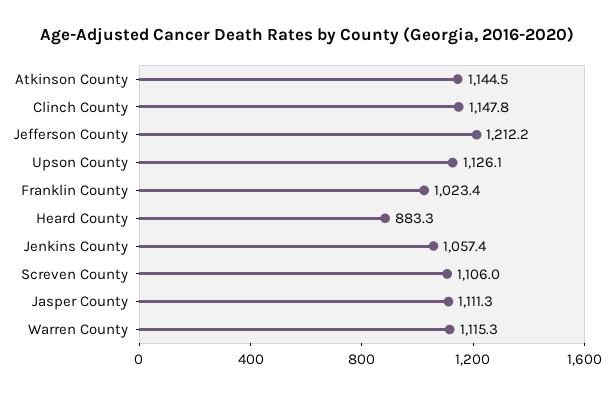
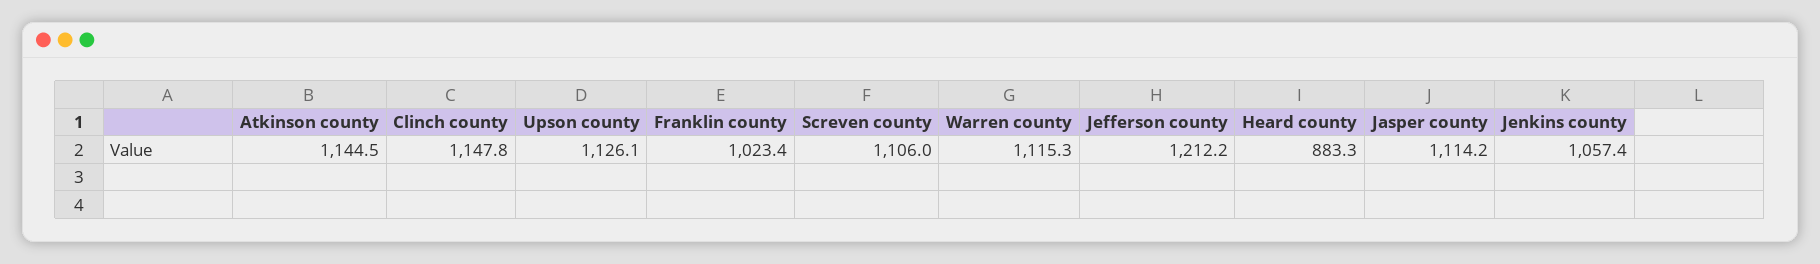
Jasper County: 1111.3 -> 1114.2

